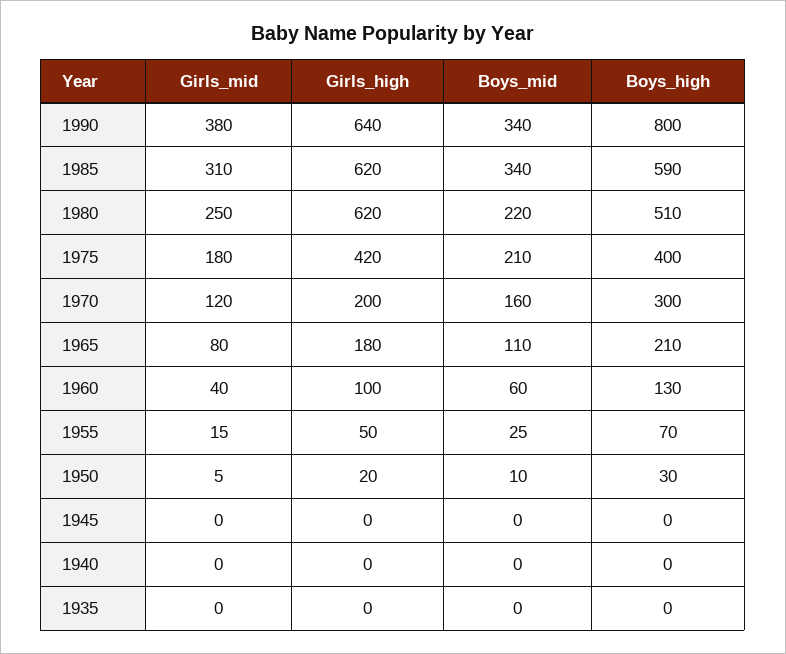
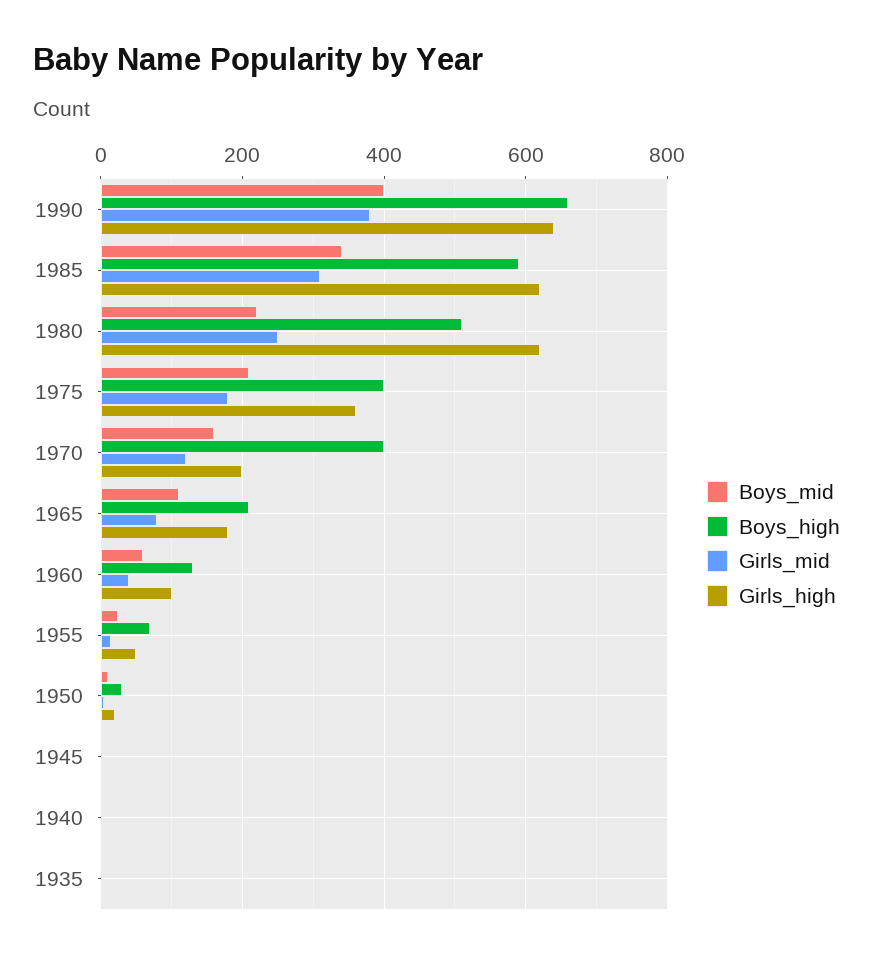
Boys_mid, 1990: 340 -> 400
Boys_high, 1990: 800 -> 660
Girls_high, 1975: 420 -> 360
Boys_high, 1970: 300 -> 400

